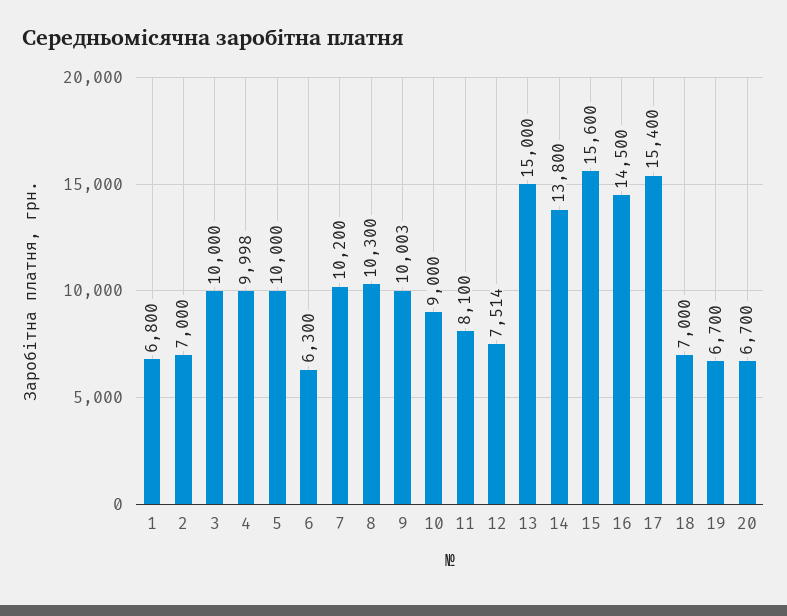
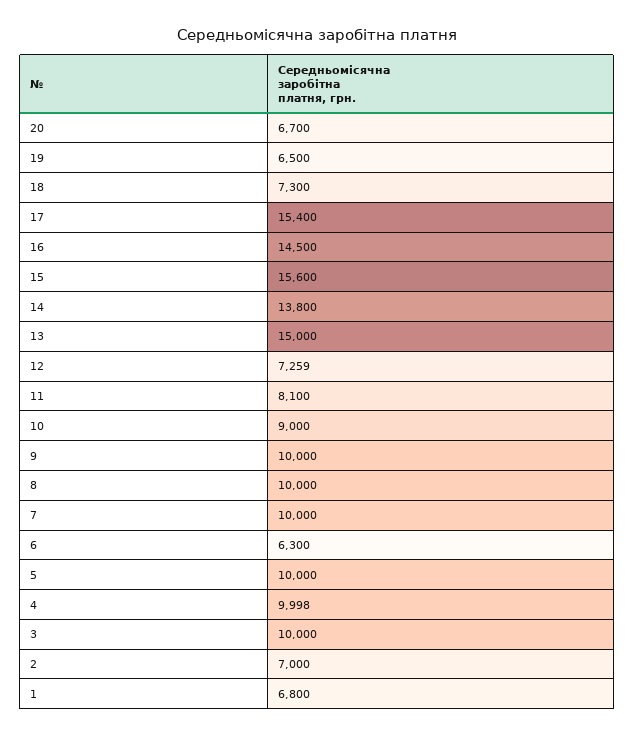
7: 10200 -> 10000
8: 10300 -> 10000
9: 10003 -> 10000
12: 7514 -> 7259
18: 7000 -> 7300
19: 6700 -> 6500

